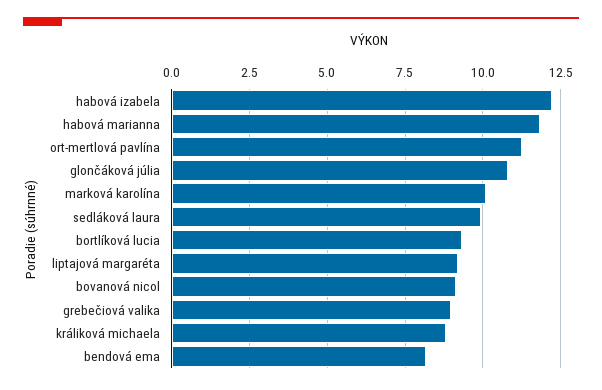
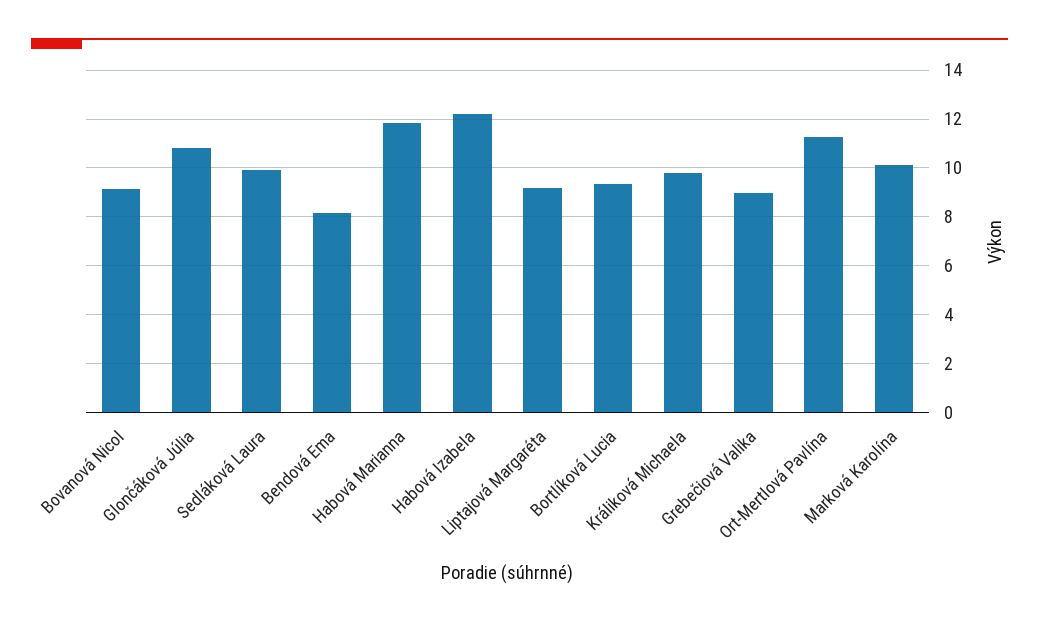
králiková michaela: 8.75 -> 9.75

